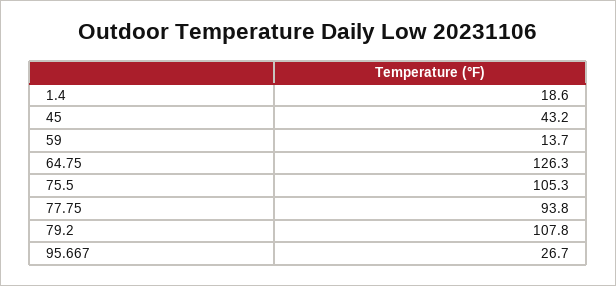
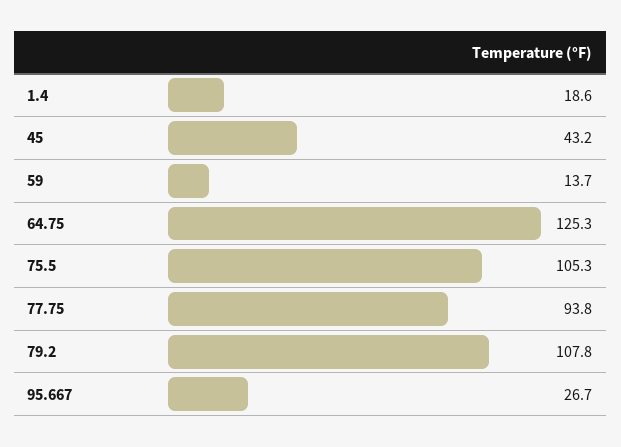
64.75: 126.3 -> 125.3

